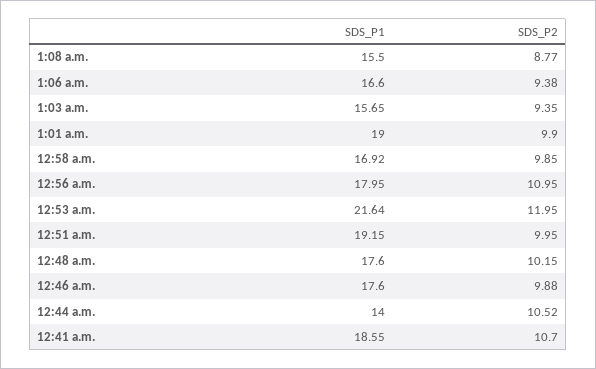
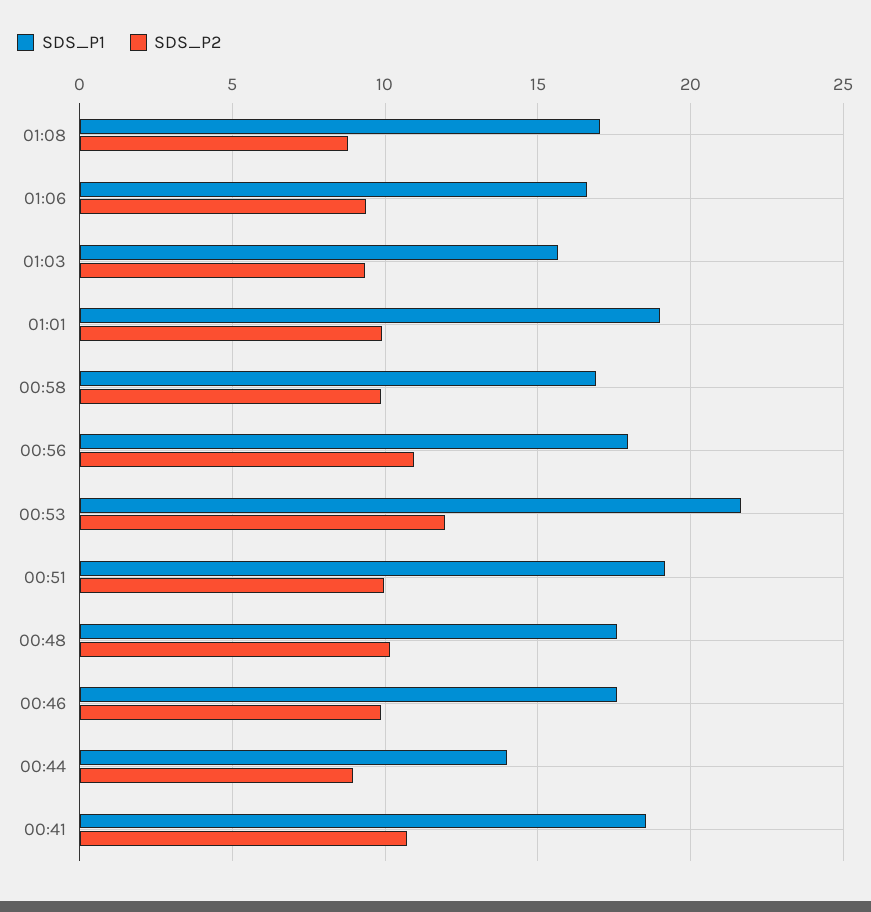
SDS_P1, 1:08 a.m.: 15.5 -> 17
SDS_P2, 12:44 a.m.: 10.52 -> 9

